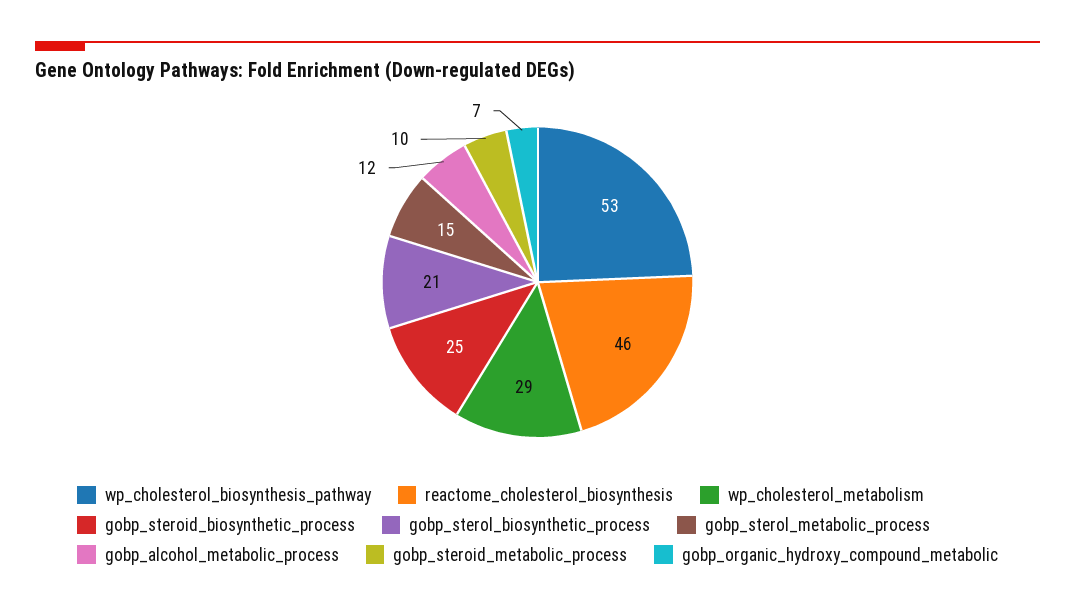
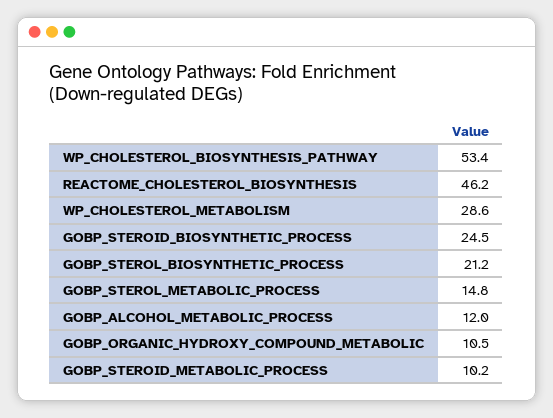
gobp_organic_hydroxy_compound_metabolic: 7 -> 10.5

